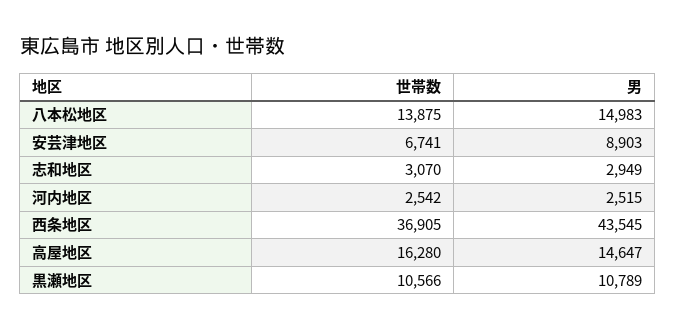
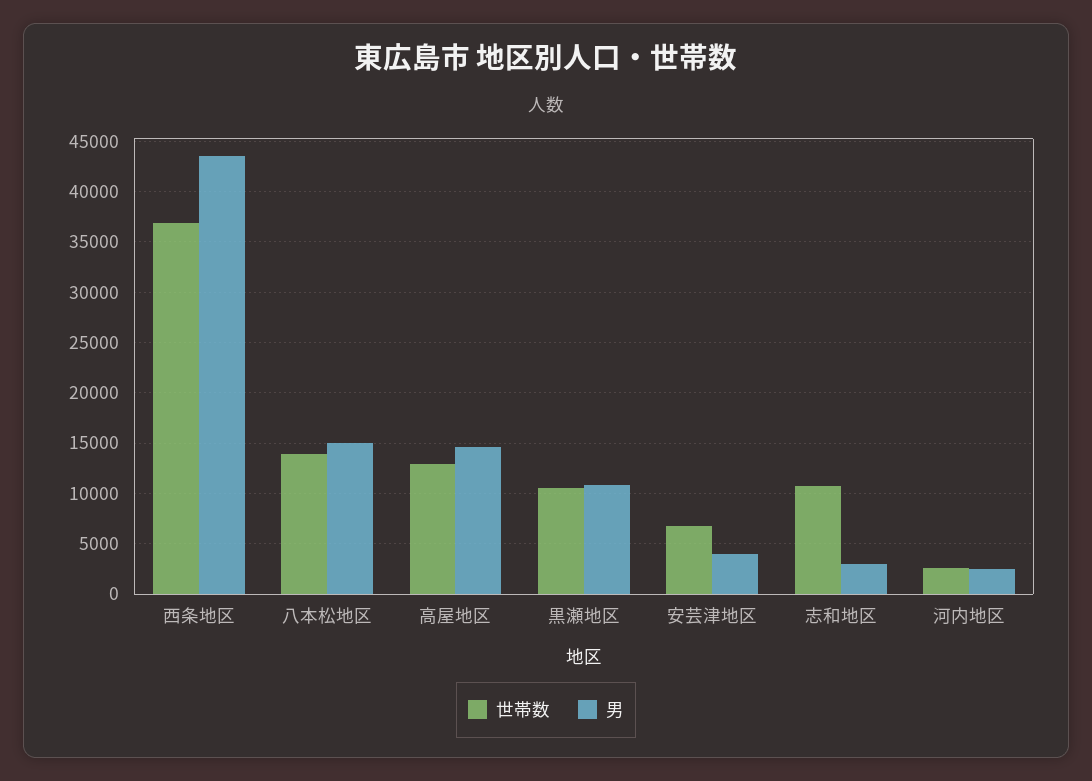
男, 安芸津地区: 8903 -> 4000
世帯数, 志和地区: 3070 -> 11000
世帯数, 高屋地区: 16280 -> 13000

